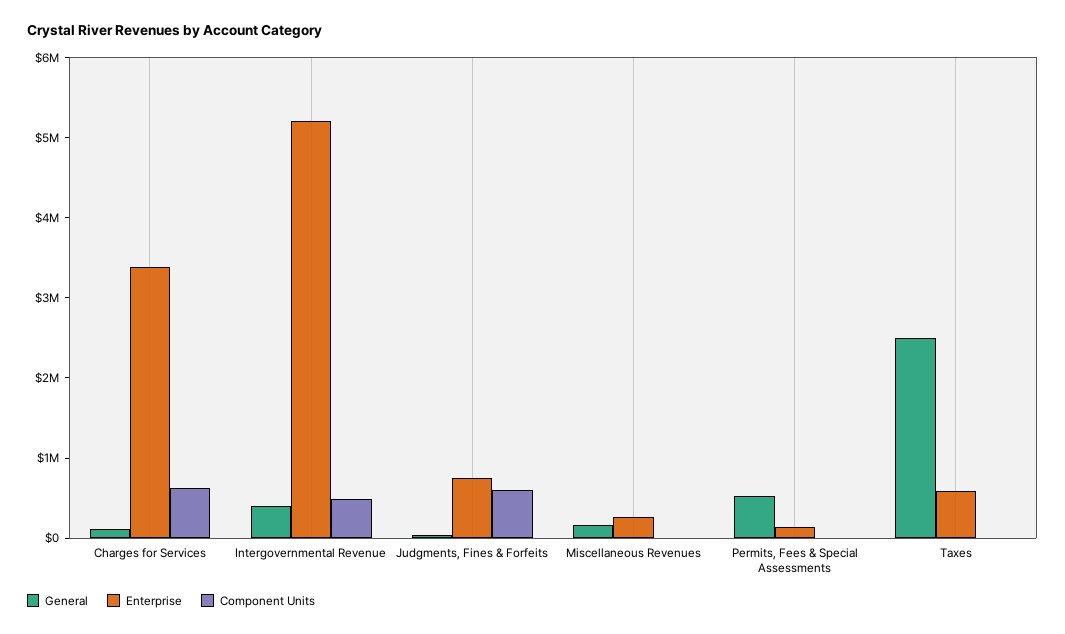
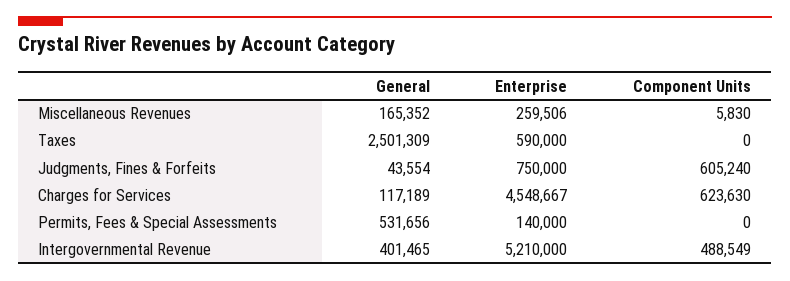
Enterprise, Charges for Services: 3400000 -> 4548667

